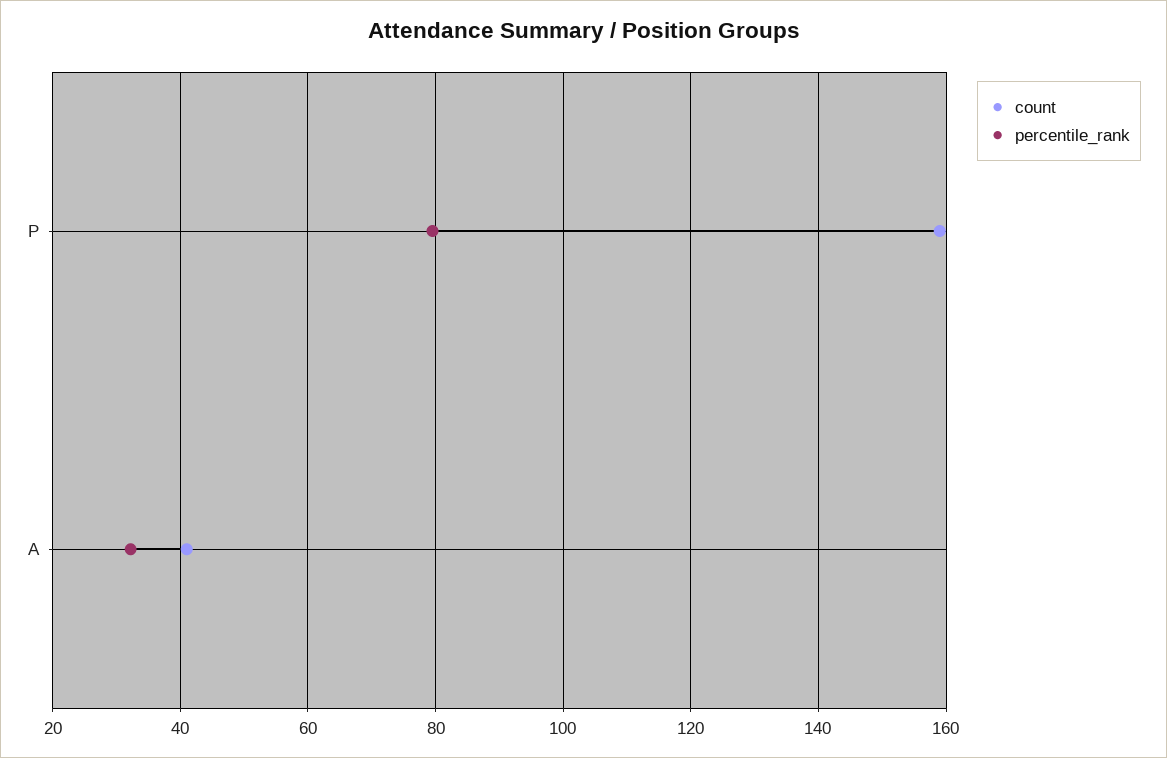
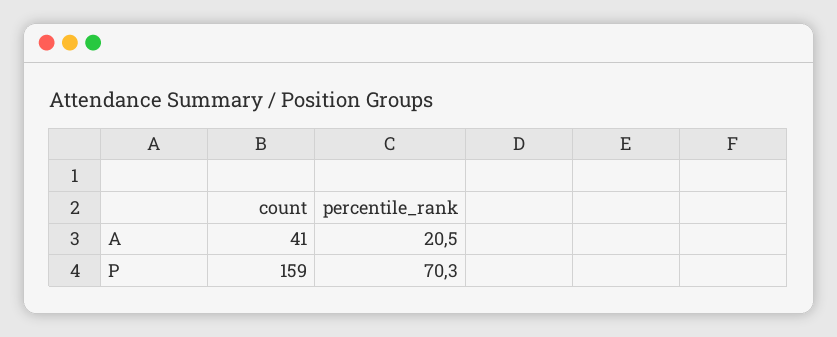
percentile_rank, P: 80 -> 70.3
percentile_rank, A: 32 -> 20.5

